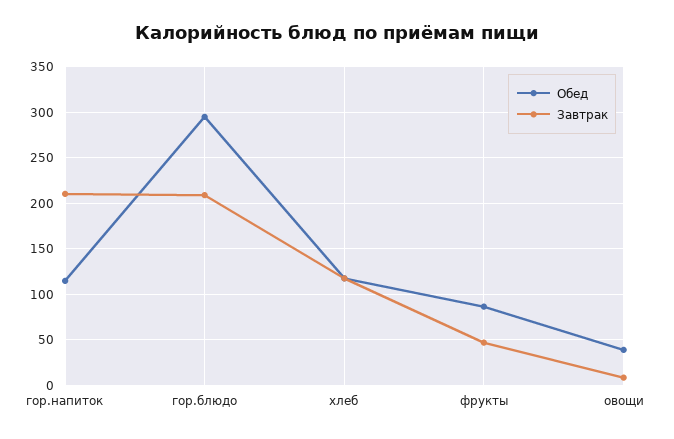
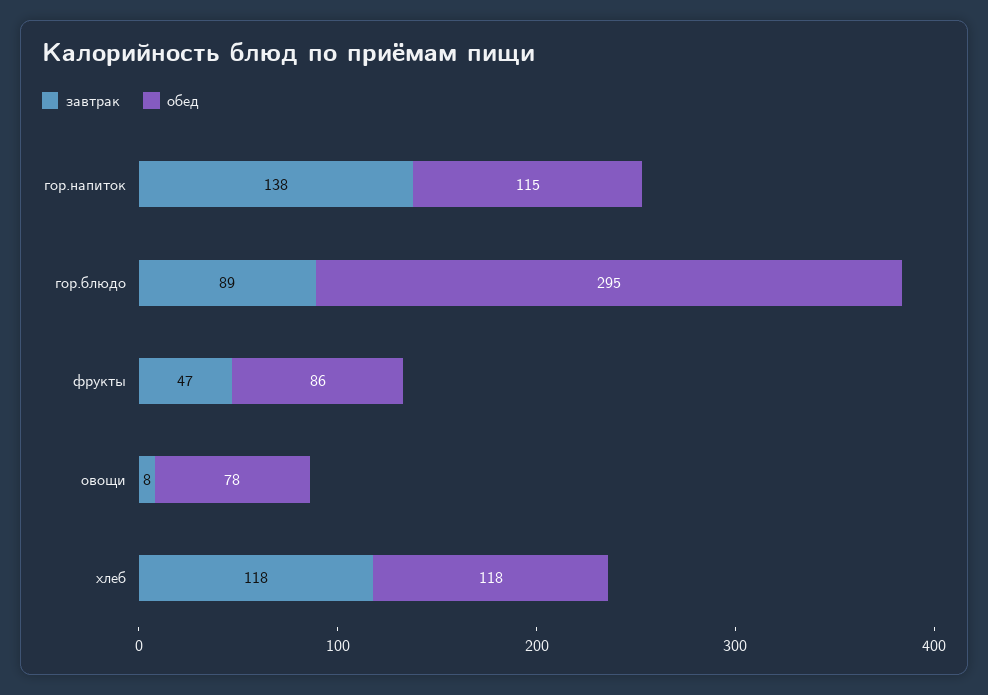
Завтрак, гор.напиток: 210 -> 138
Завтрак, гор.блюдо: 210 -> 89
Обед, овощи: 40 -> 78

